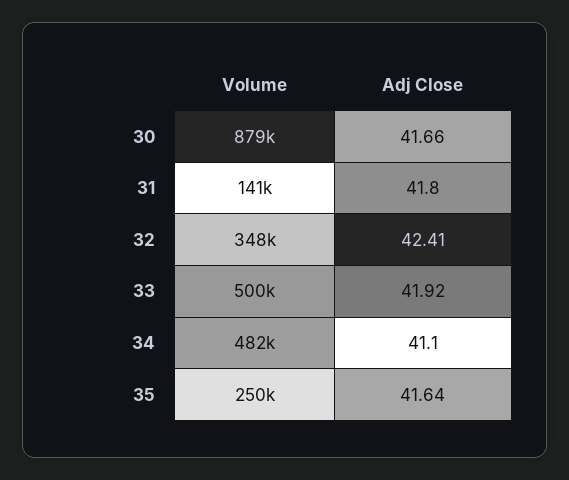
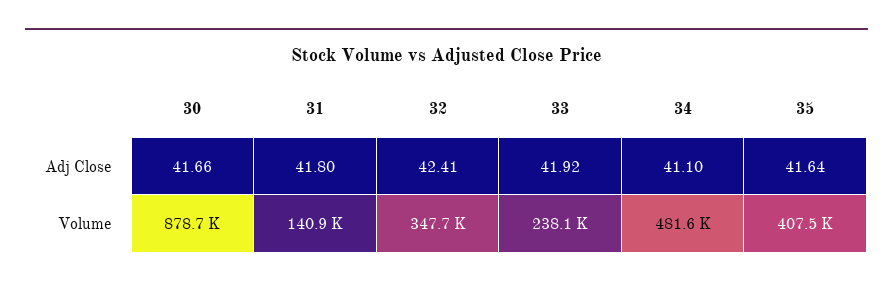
Volume, 33: 500000 -> 238100
Volume, 35: 250000 -> 407500

